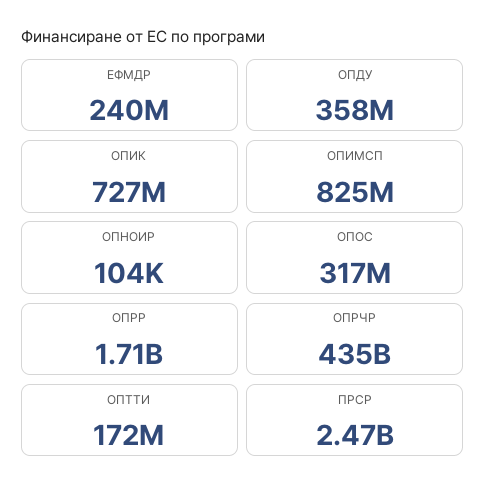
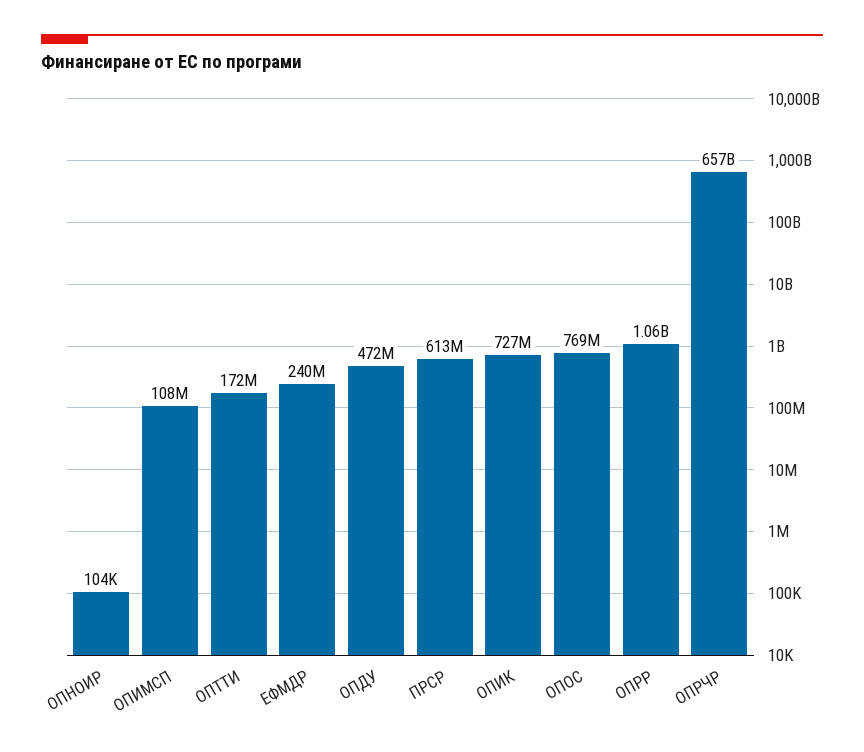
ОПДУ: 358000000 -> 472000000
ОПИМСП: 825000000 -> 108000000
ОПОС: 317000000 -> 769000000
ОПРР: 1710000000 -> 1060000000
ОПРЧР: 435000000000 -> 657000000000
ПРСР: 2470000000 -> 613000000

